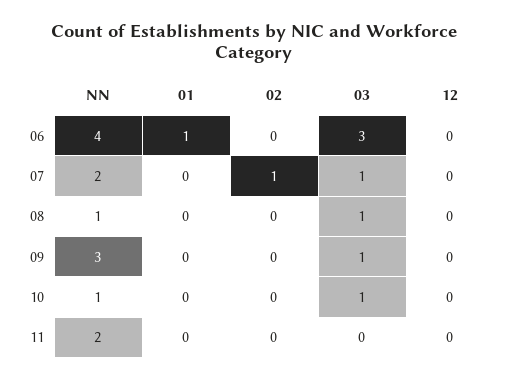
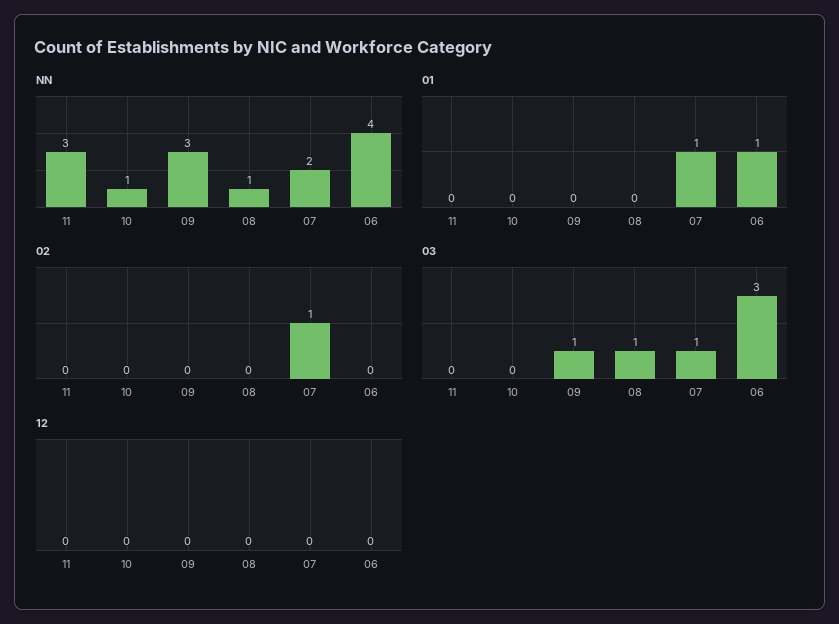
01, 07: 0 -> 1
03, 10: 1 -> 0
NN, 11: 2 -> 3

